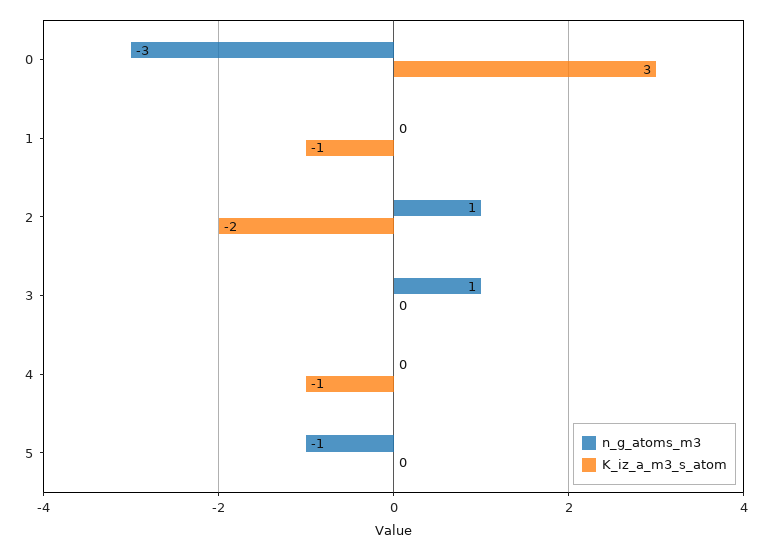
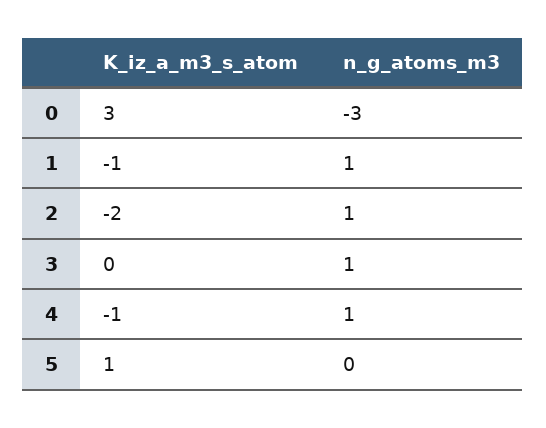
n_g_atoms_m3, 1: 0 -> 1
n_g_atoms_m3, 4: 0 -> 1
n_g_atoms_m3, 5: -1 -> 0
K_iz_a_m3_s_atom, 5: 0 -> 1

